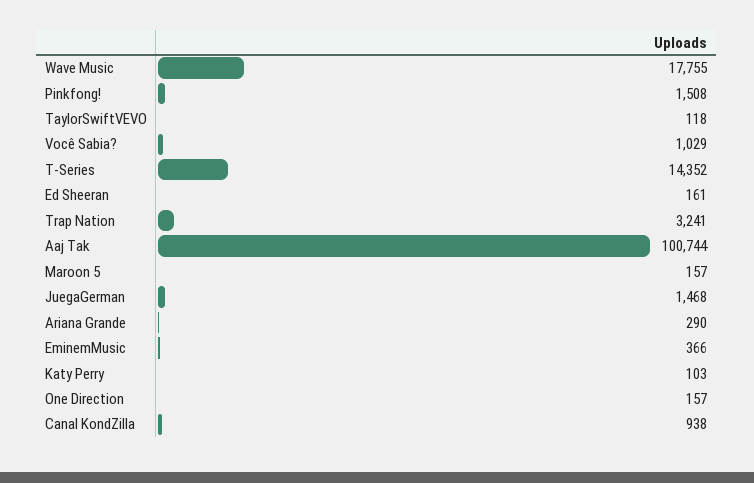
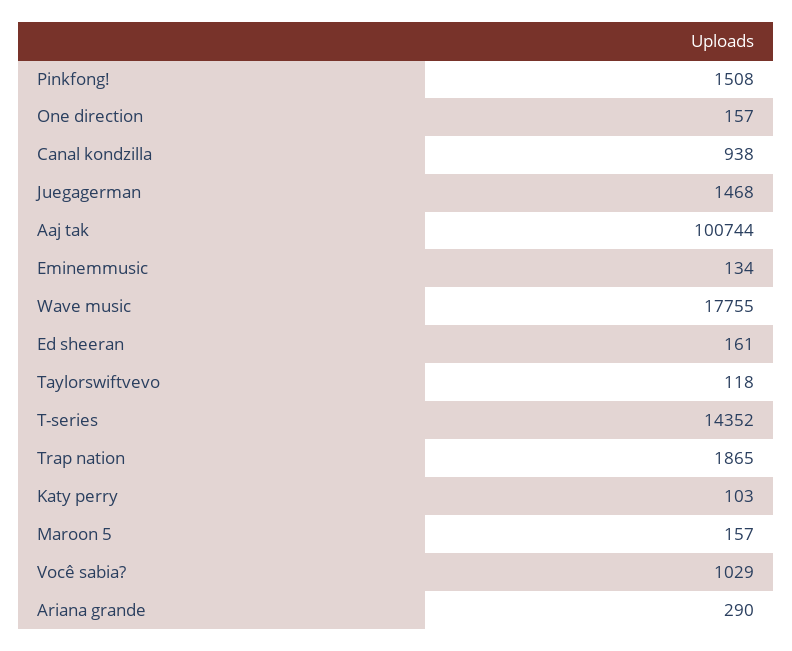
Trap Nation: 3241 -> 1865
EminemMusic: 366 -> 134

